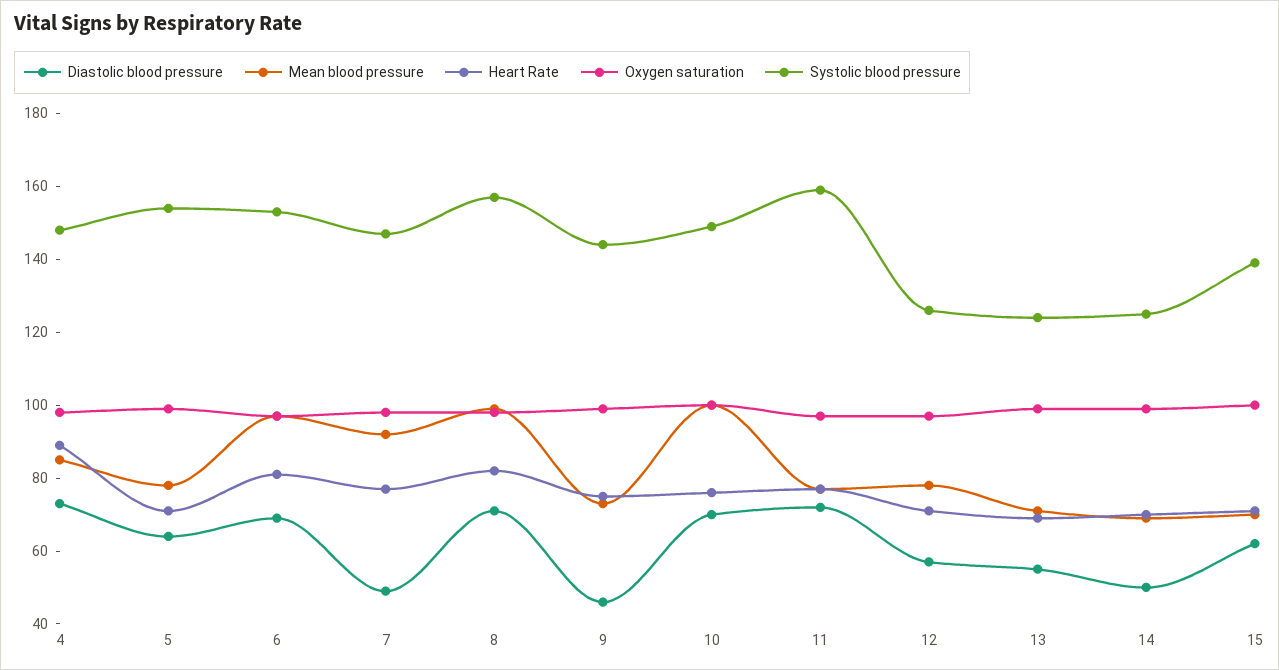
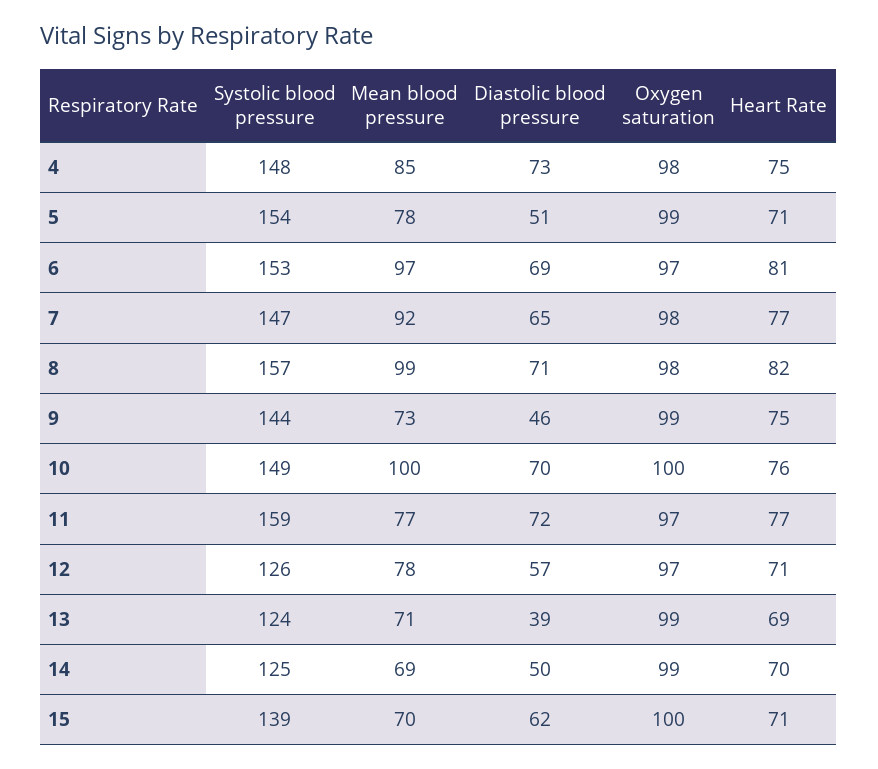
Heart Rate, 4: 90 -> 75
Diastolic blood pressure, 5: 65 -> 51
Diastolic blood pressure, 7: 50 -> 65
Diastolic blood pressure, 13: 55 -> 39

